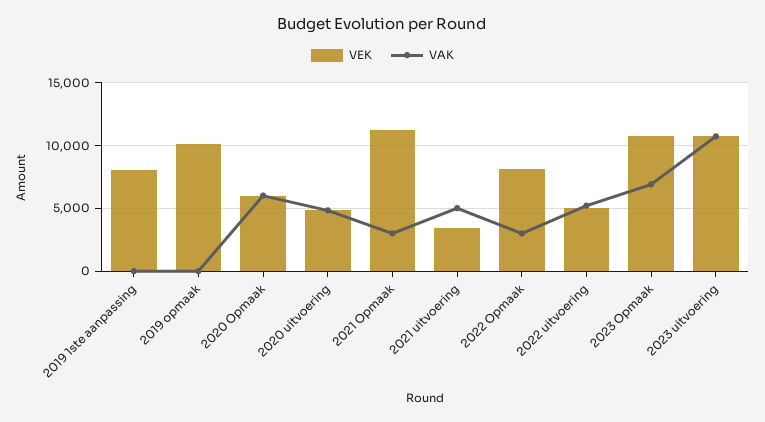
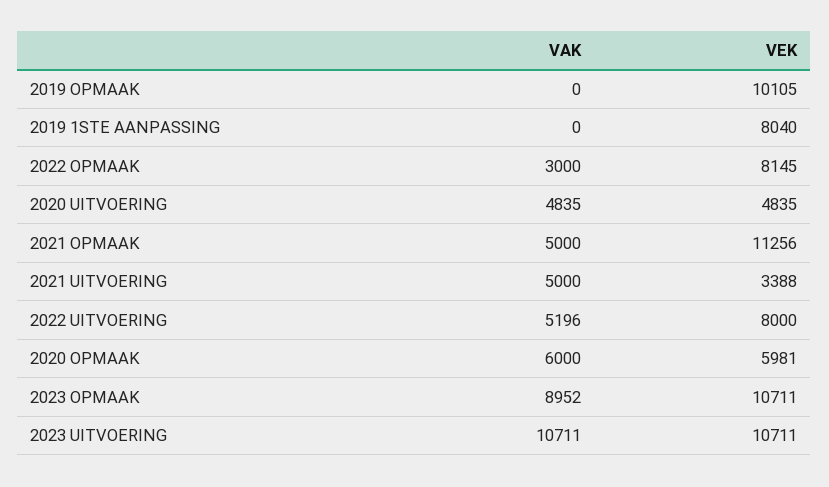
VAK, 2021 Opmaak: 3000 -> 5000
VEK, 2022 uitvoering: 5000 -> 8000
VAK, 2023 Opmaak: 7000 -> 8952

